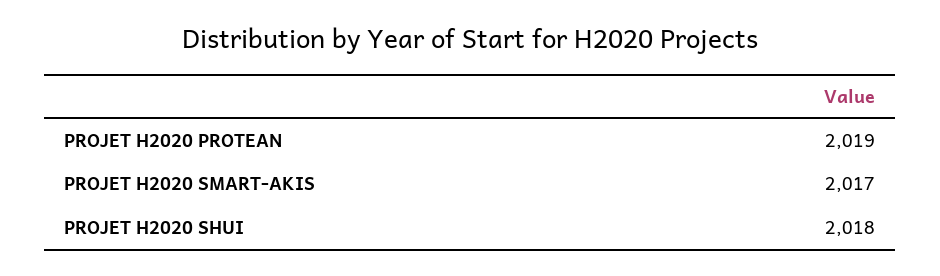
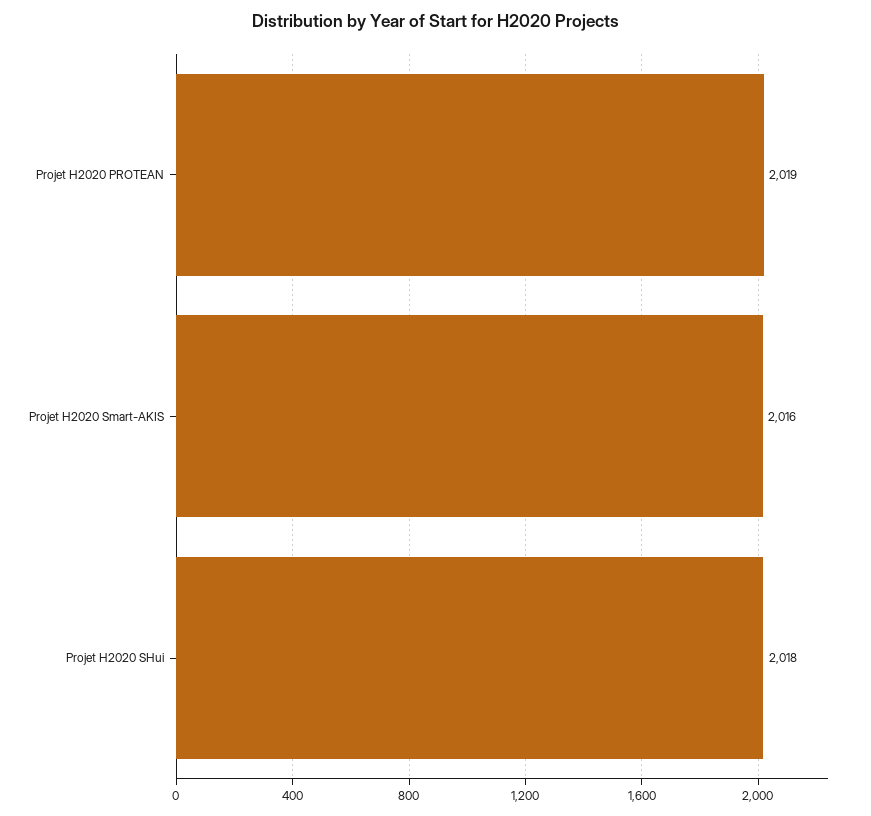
PROJET H2020 SMART-AKIS: 2017 -> 2016

